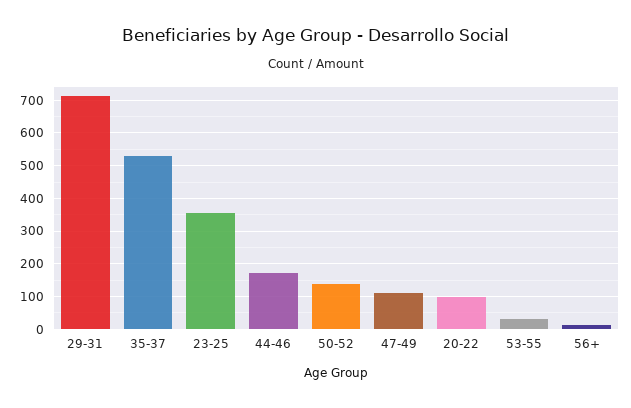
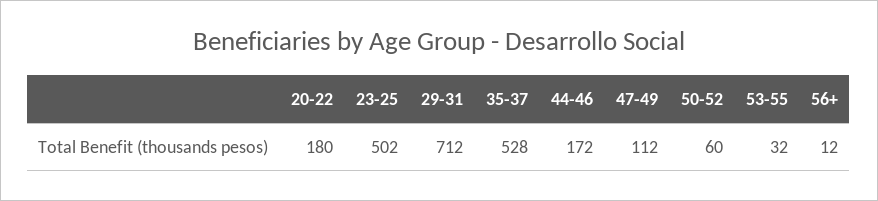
23-25: 360 -> 502
50-52: 140 -> 60
20-22: 100 -> 180

